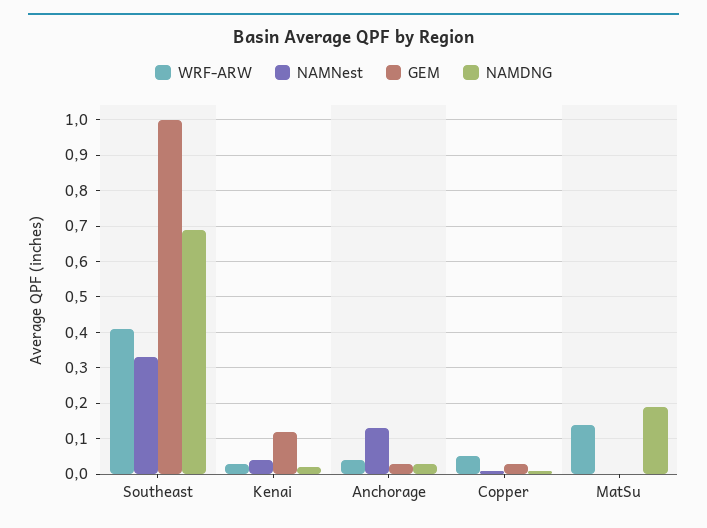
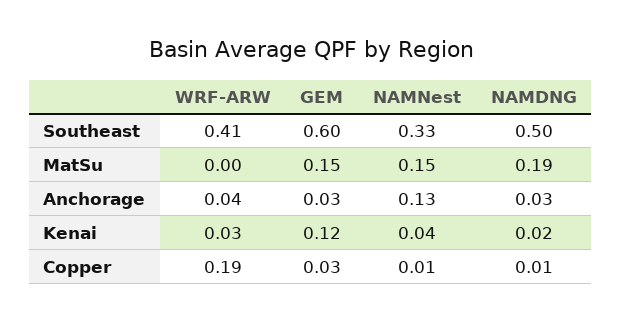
GEM, Southeast: 1 -> 0.6
NAMDNG, Southeast: 0.7 -> 0.5
WRF-ARW, Copper: 0.05 -> 0.19
WRF-ARW, MatSu: 0.15 -> 0
NAMNest, MatSu: 0 -> 0.15
GEM, MatSu: 0 -> 0.15

